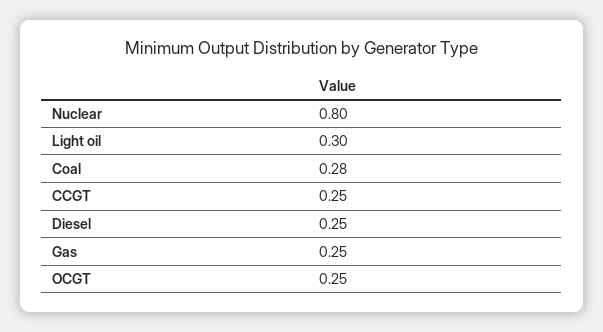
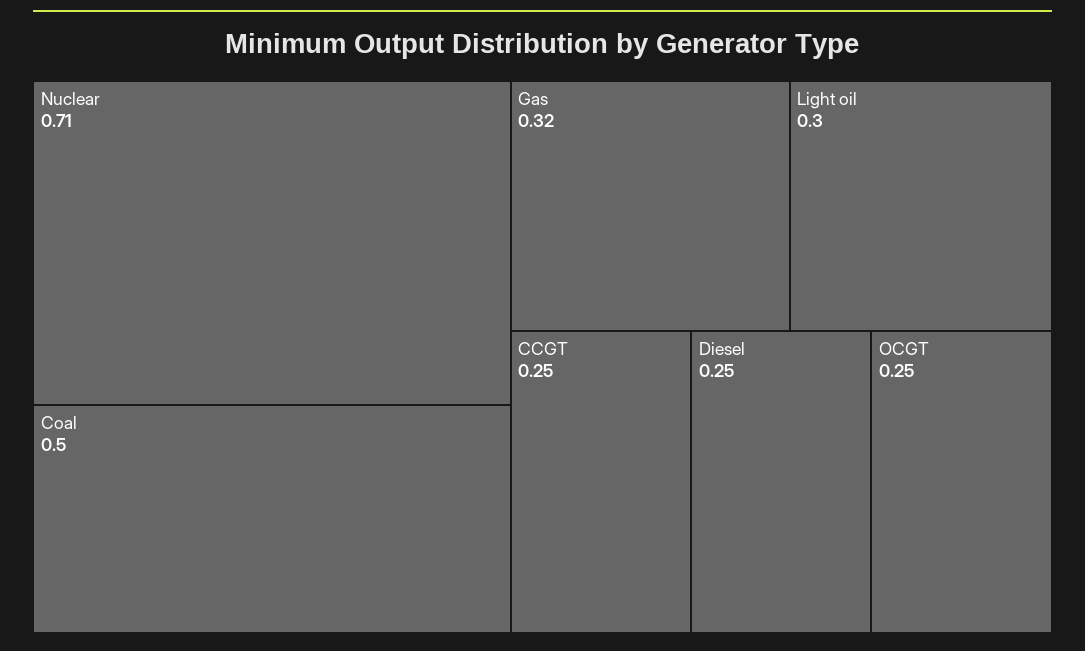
Nuclear: 0.8 -> 0.71
Coal: 0.28 -> 0.5
Gas: 0.25 -> 0.32

